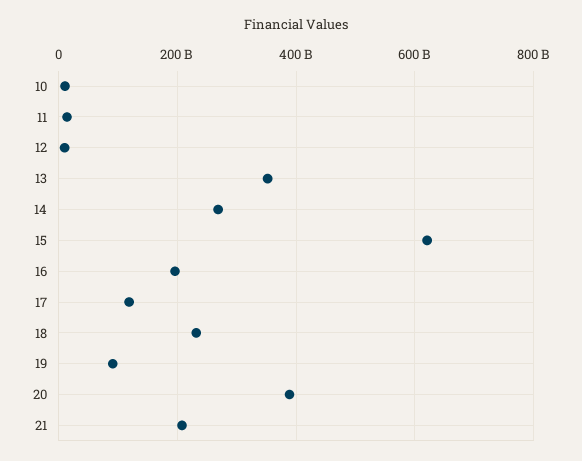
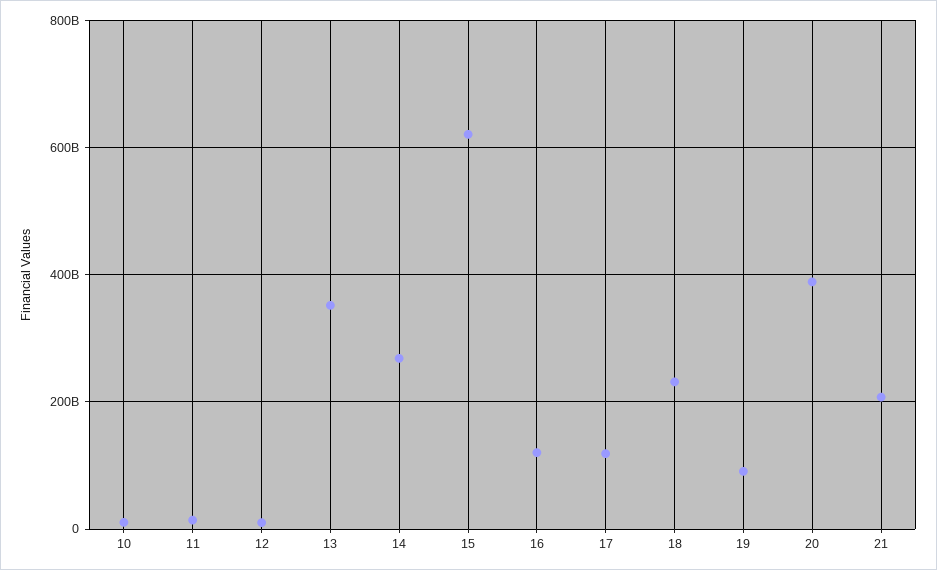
16: 200000000000 -> 120000000000

